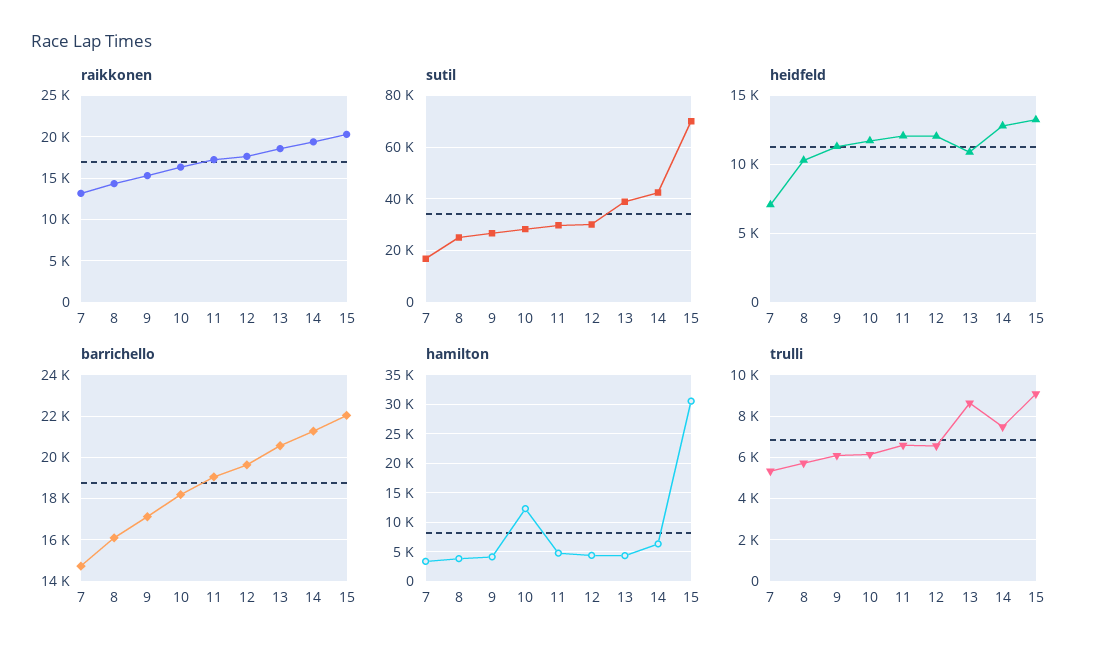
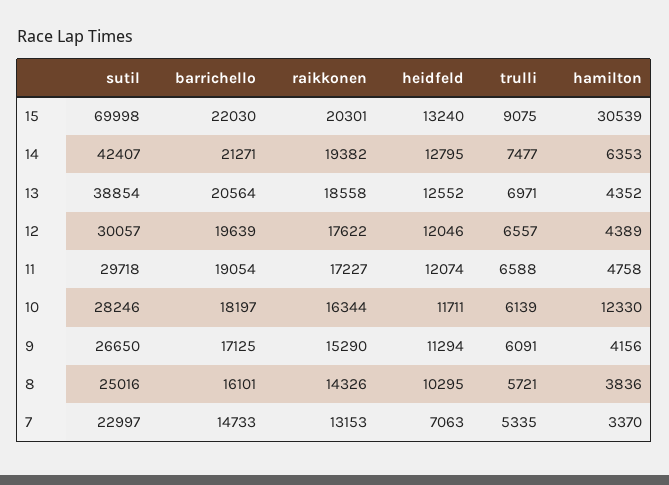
sutil, 7: 17500 -> 22997
heidfeld, 13: 11000 -> 12552
trulli, 13: 8500 -> 6971

